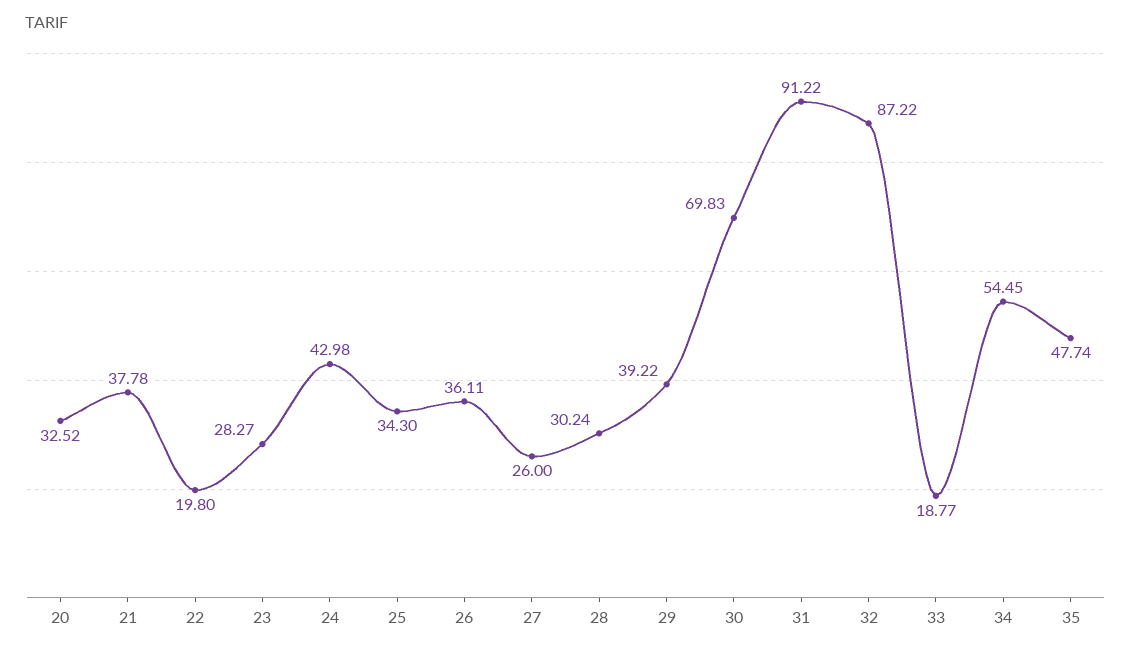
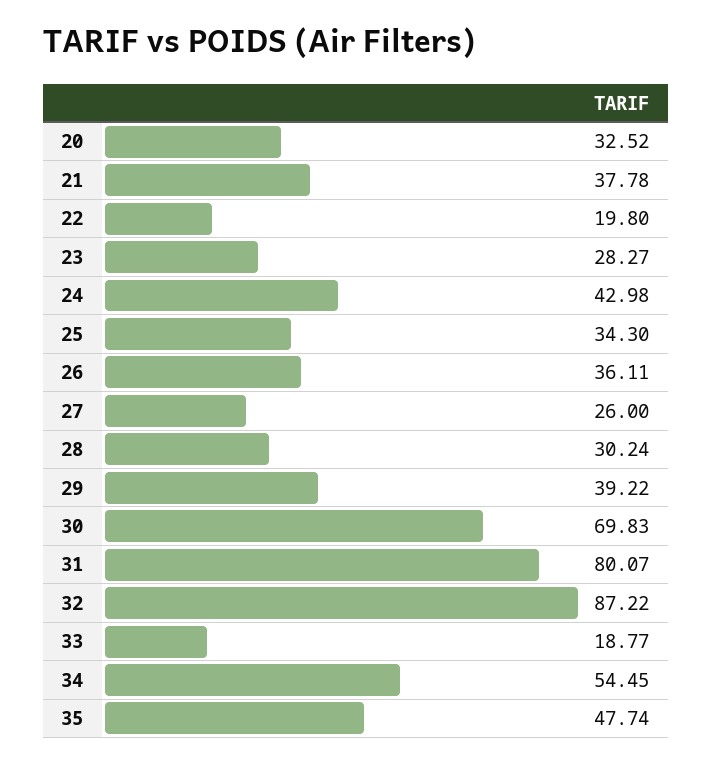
31: 91.22 -> 80.07

